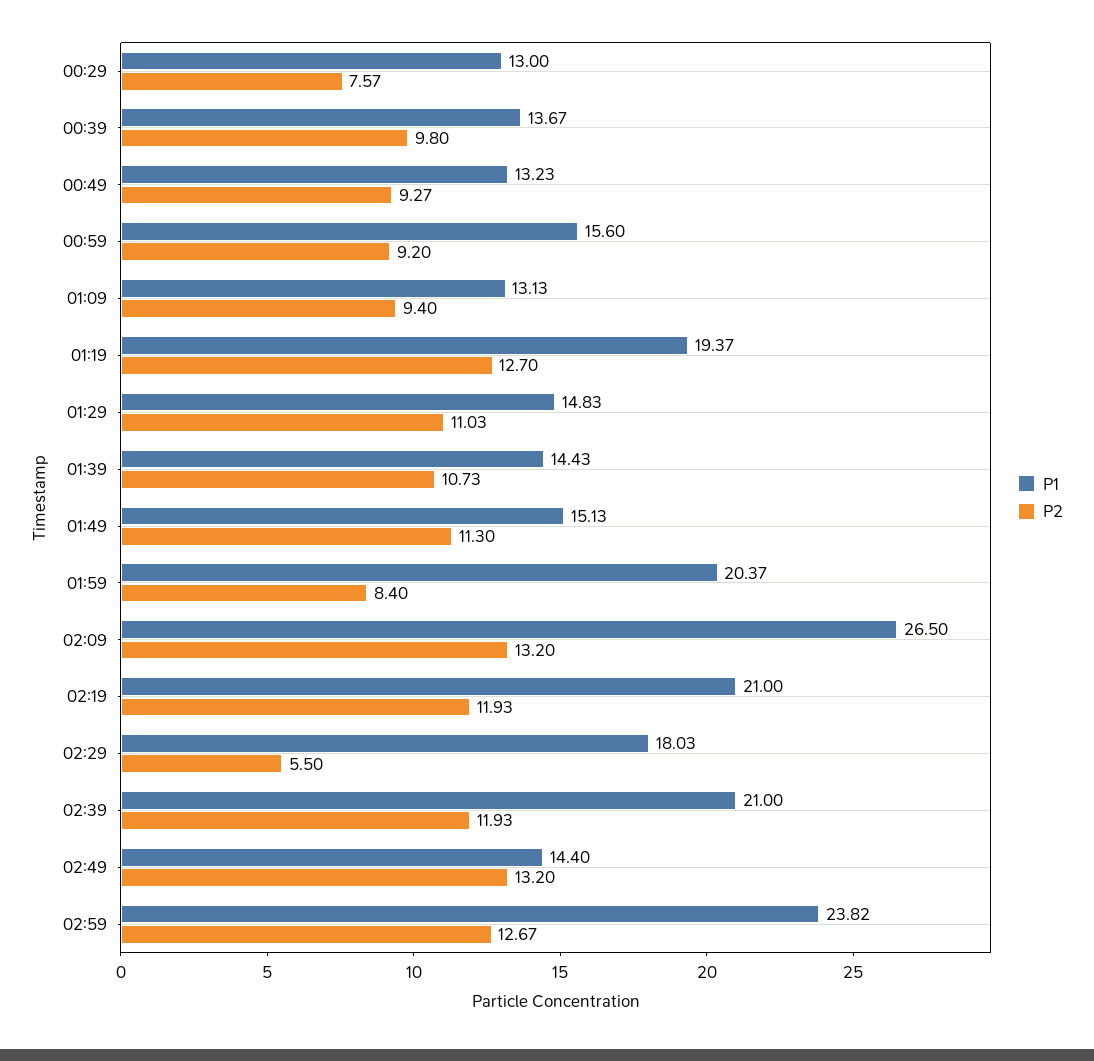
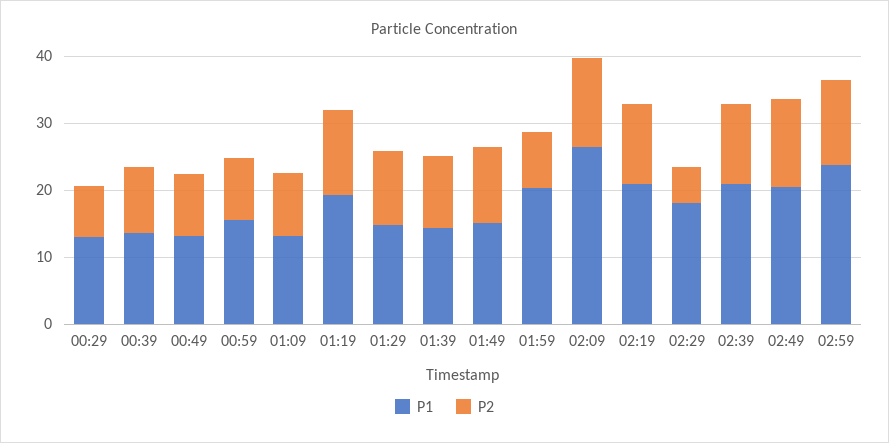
P1, 02:49: 14.4 -> 20

